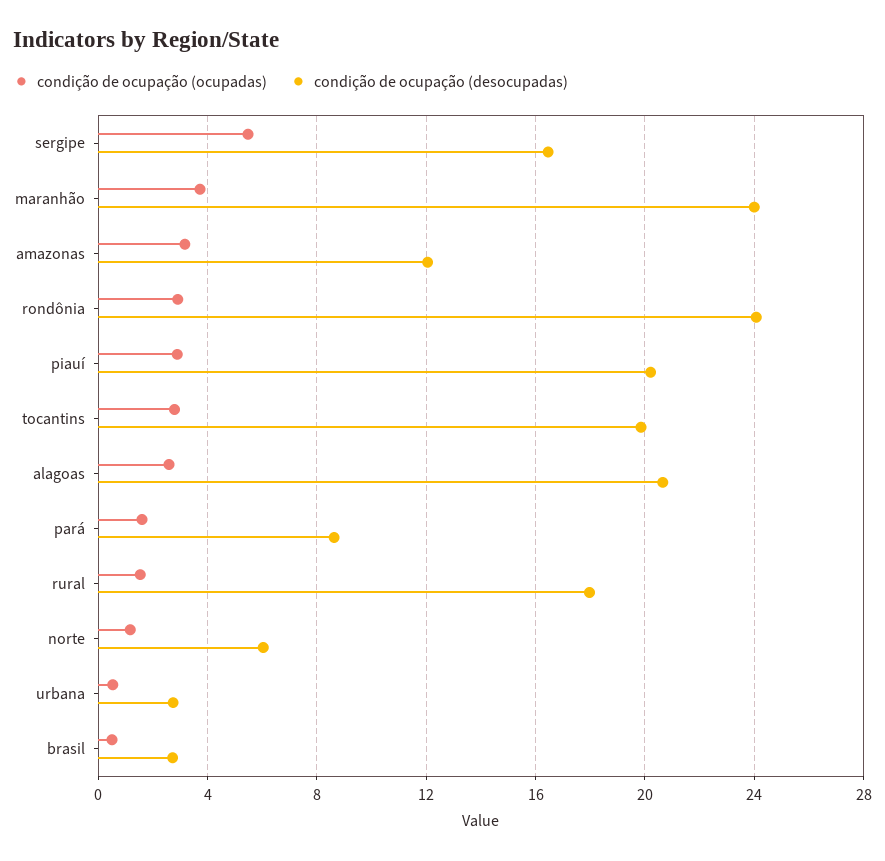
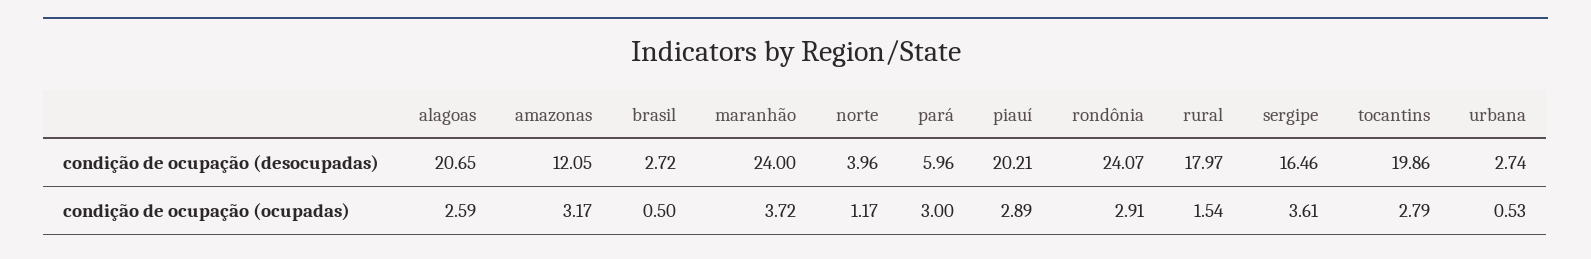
condição de ocupação (ocupadas), sergipe: 5.5 -> 3.61
condição de ocupação (ocupadas), pará: 1.5 -> 3
condição de ocupação (desocupadas), pará: 8.5 -> 5.96
condição de ocupação (desocupadas), norte: 6 -> 3.96

